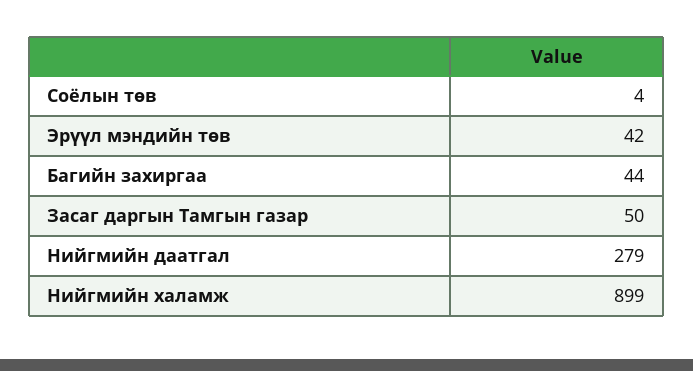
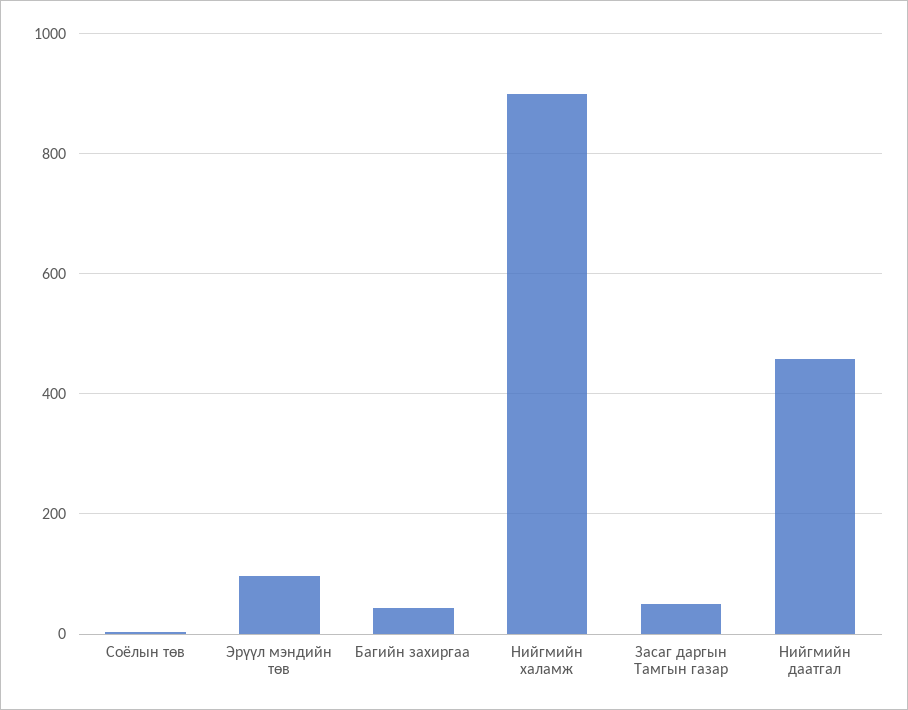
Эрүүл мэндийн төв: 42 -> 100
Нийгмийн даатгал: 279 -> 460

